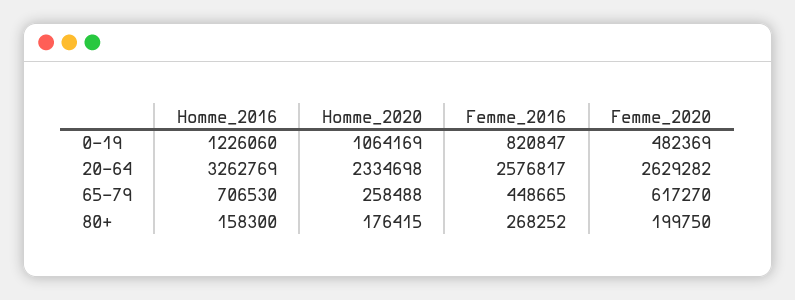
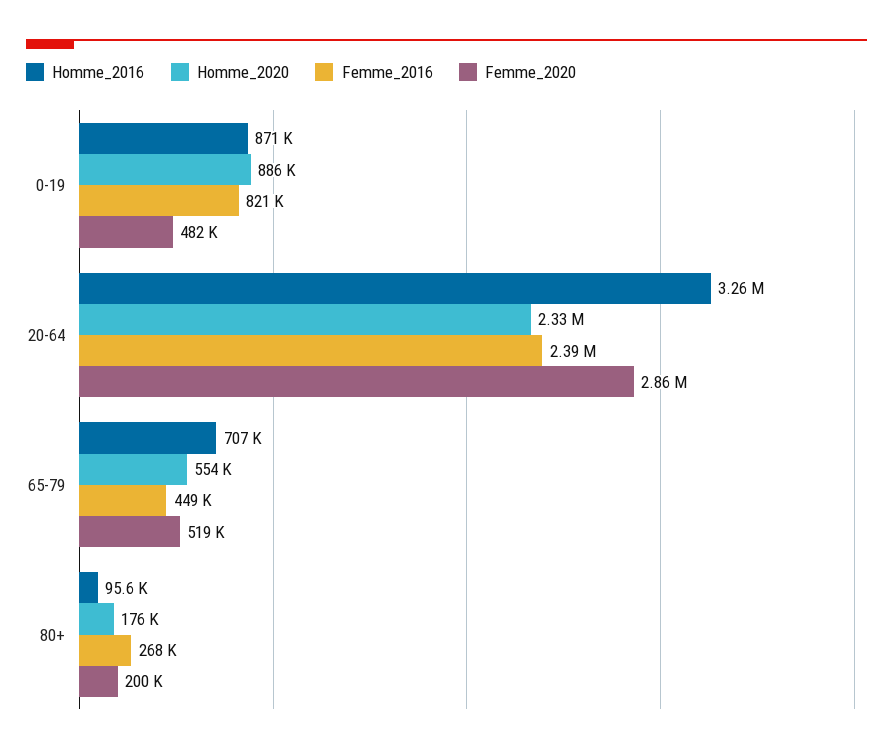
Homme_2016, 0-19: 1226060 -> 871000
Homme_2020, 0-19: 1064169 -> 886000
Femme_2016, 20-64: 2576817 -> 2390000
Femme_2020, 20-64: 2629282 -> 2860000
Homme_2020, 65-79: 258488 -> 554000
Femme_2020, 65-79: 617270 -> 519000
Homme_2016, 80+: 158300 -> 95600

